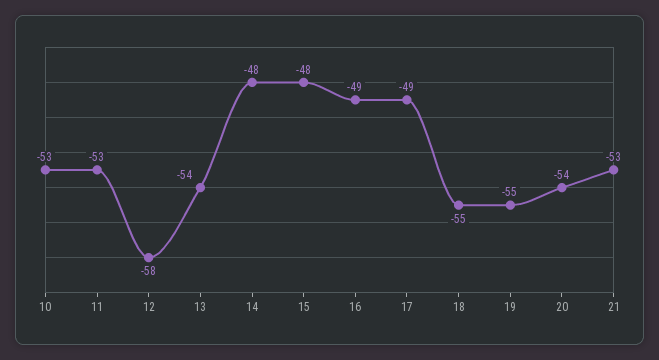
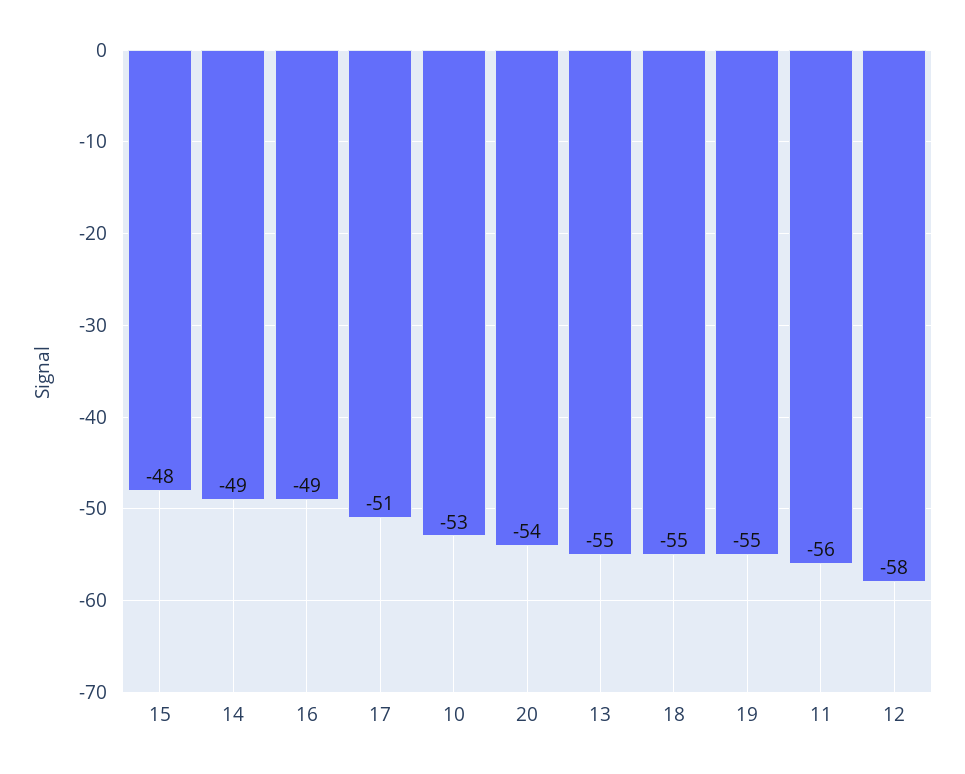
11: -53 -> -56
13: -54 -> -55
14: -48 -> -49
17: -49 -> -51
21: -53 -> none

